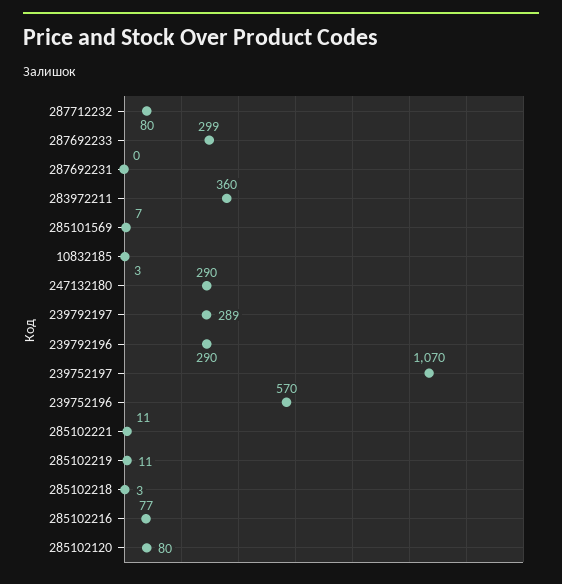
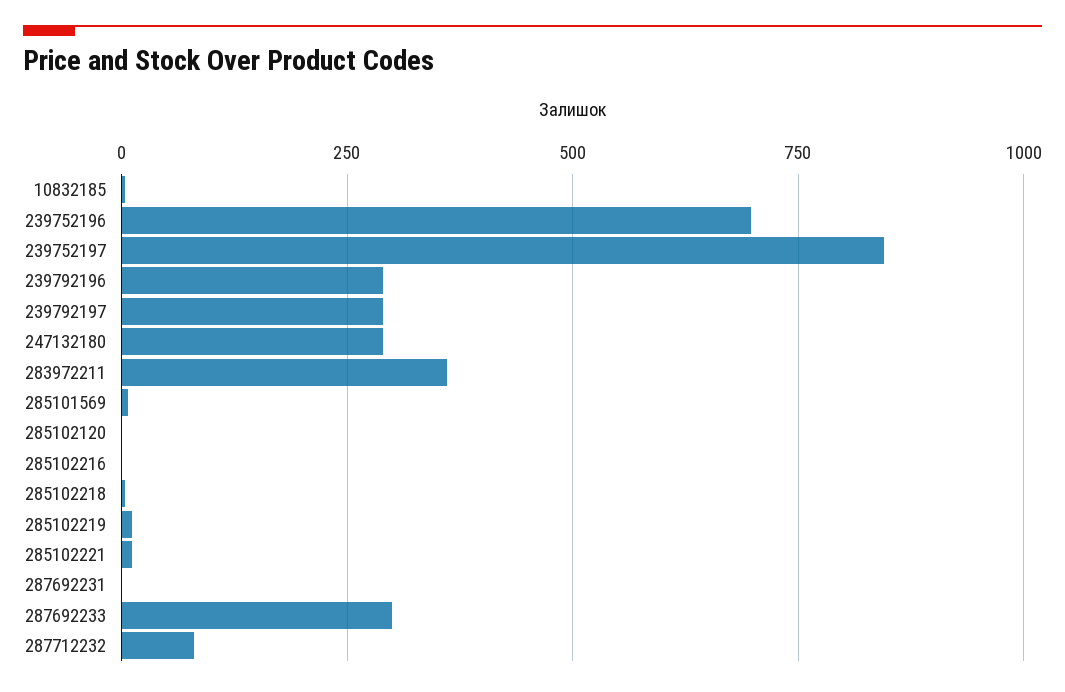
239752197: 1070 -> 850
239752196: 570 -> 700
285102216: 77 -> 0
285102120: 80 -> 0

